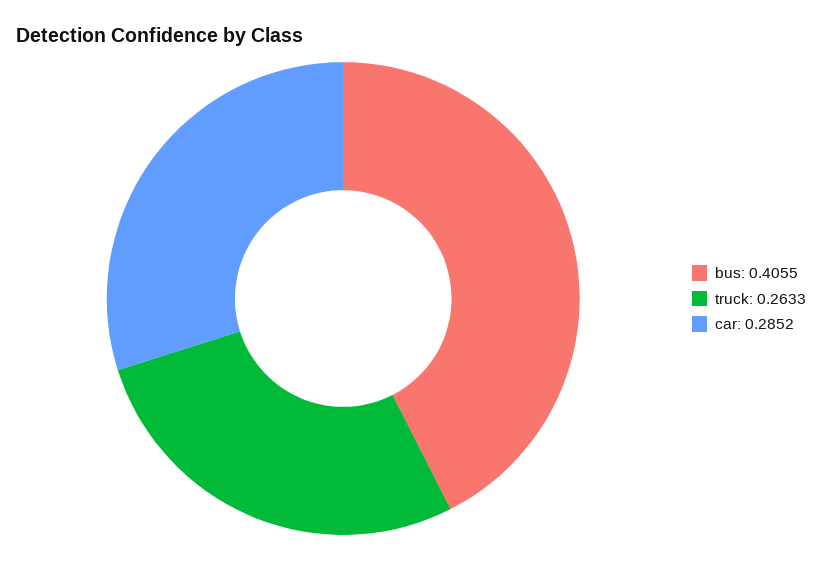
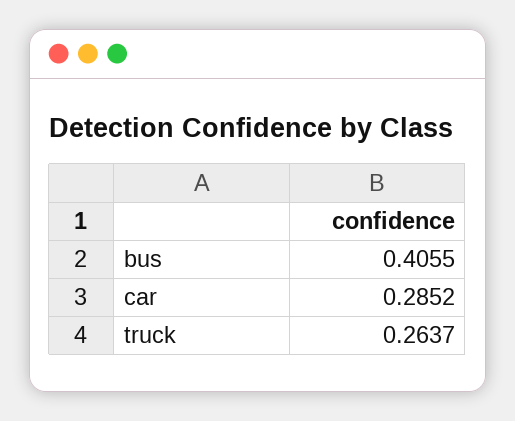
truck: 0.2633 -> 0.2637

